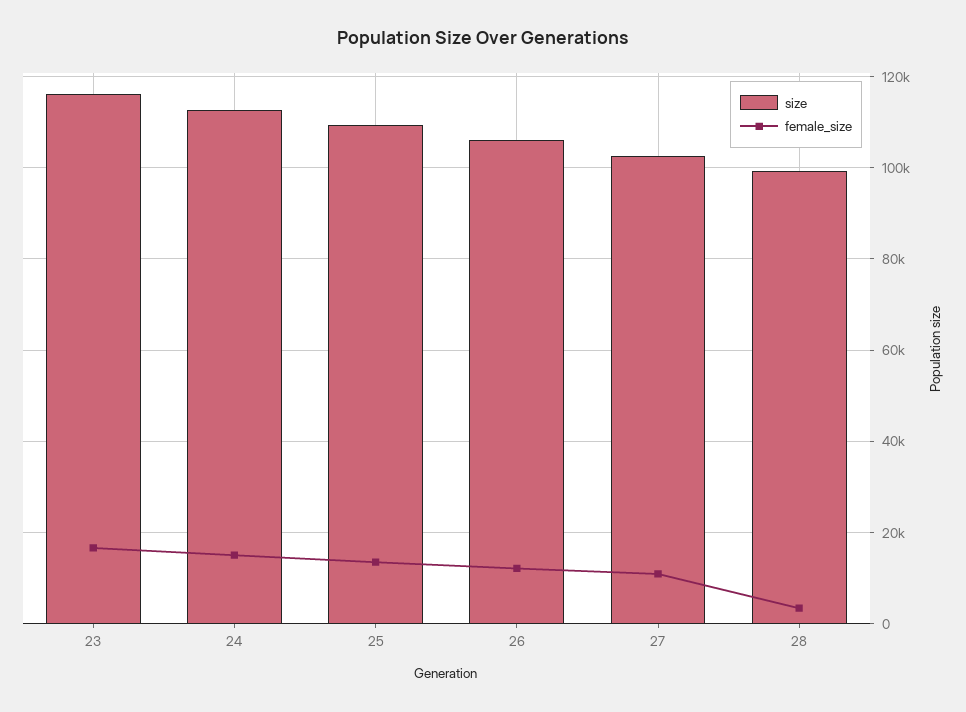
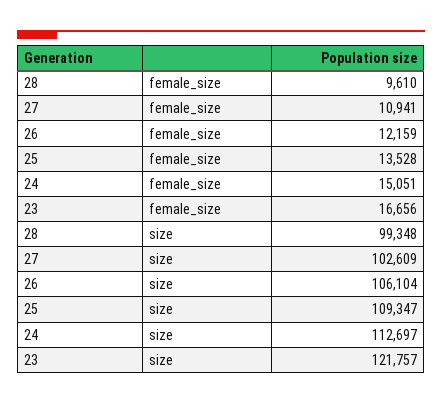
size, 23: 116000 -> 121757
female_size, 28: 4000 -> 9610

